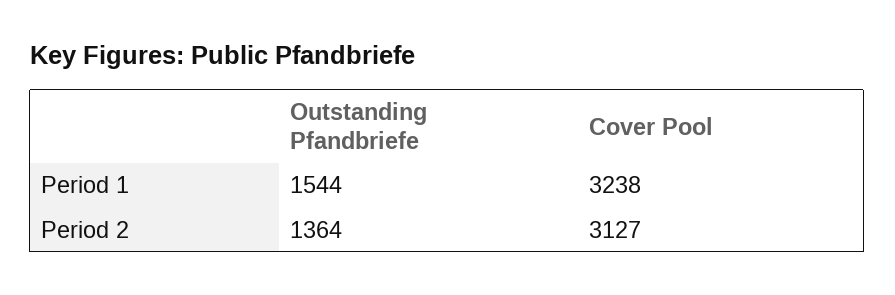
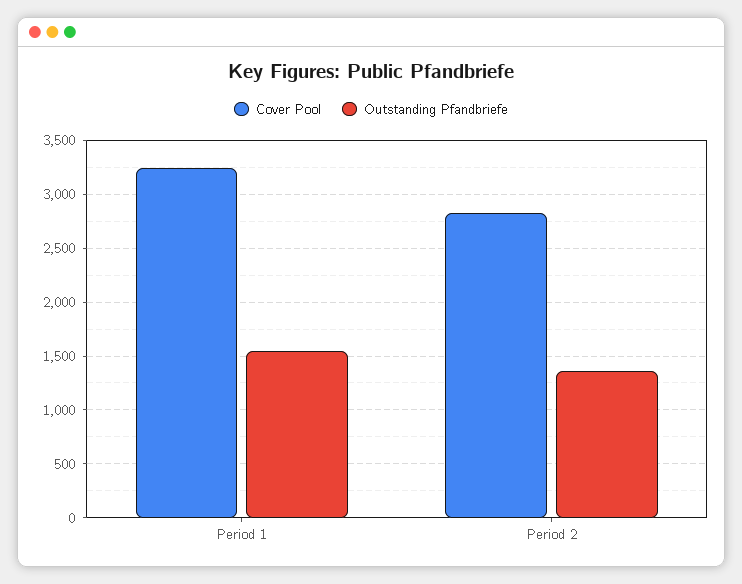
Cover Pool, Period 2: 3127 -> 2800

